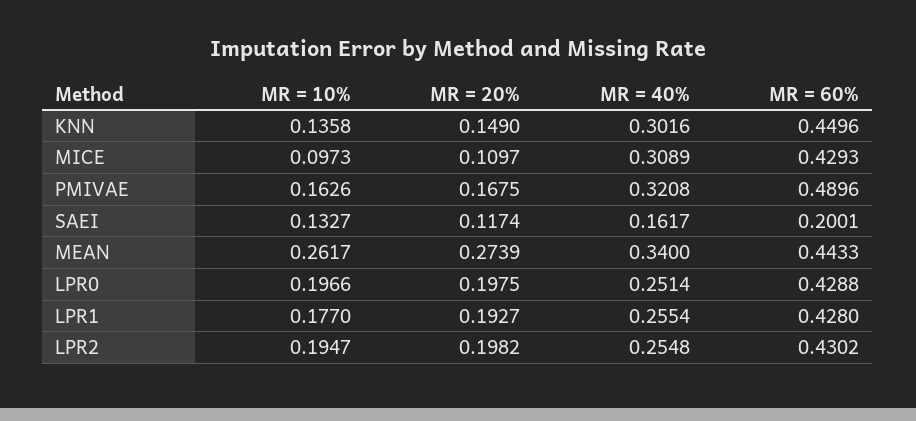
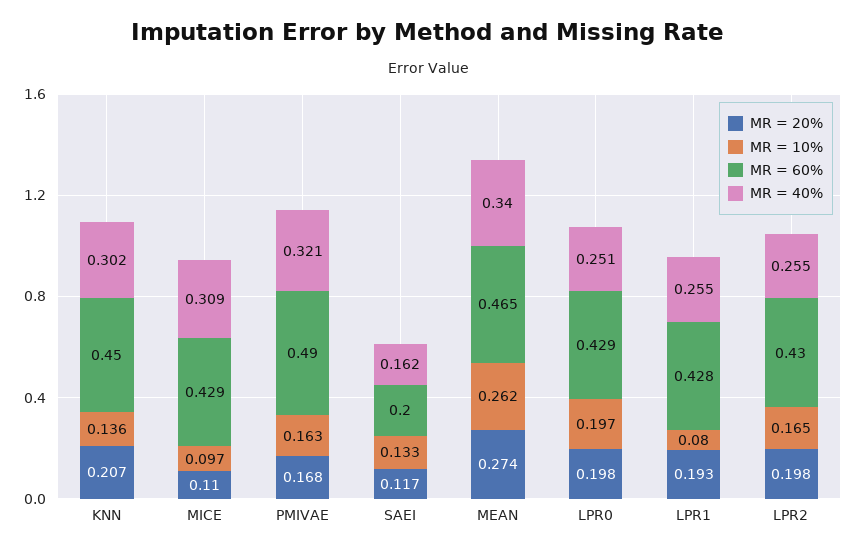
MR = 20%, KNN: 0.149 -> 0.207
MR = 60%, MEAN: 0.4433 -> 0.465
MR = 10%, LPR1: 0.177 -> 0.08
MR = 10%, LPR2: 0.1947 -> 0.165

